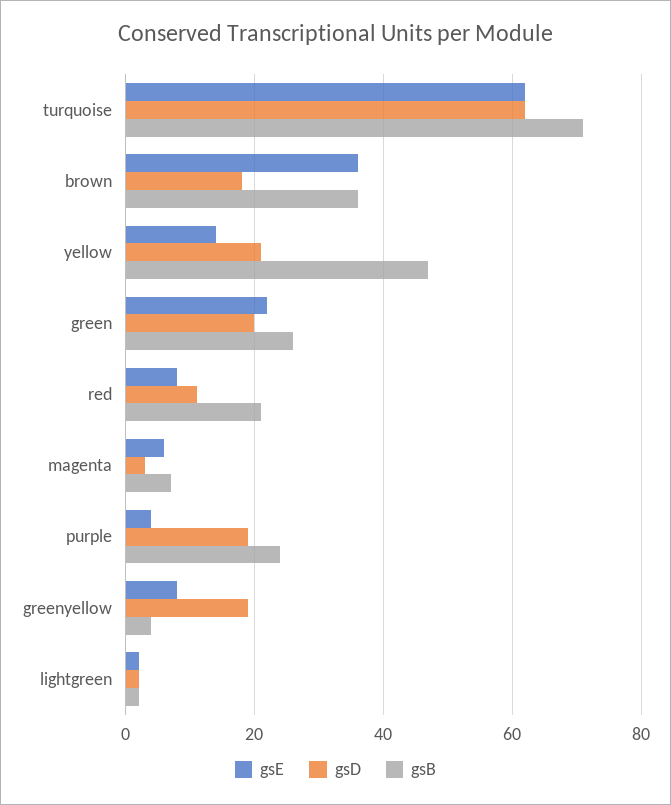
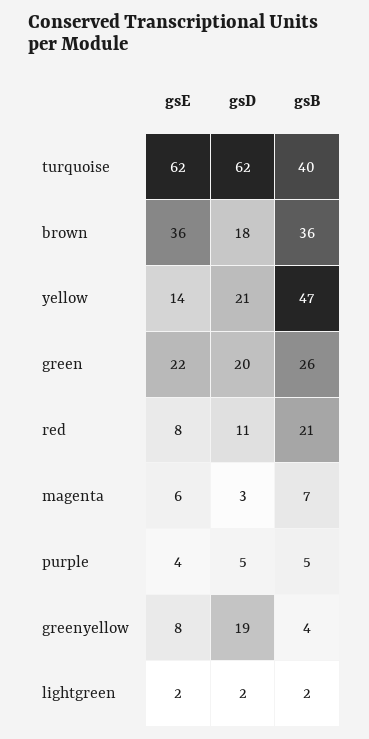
gsB, turquoise: 70 -> 40
gsD, purple: 20 -> 5
gsB, purple: 25 -> 5

